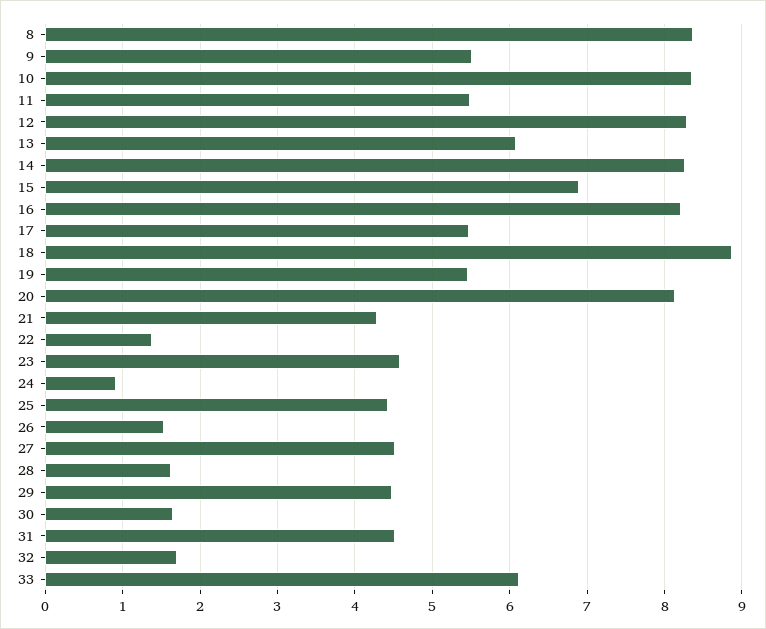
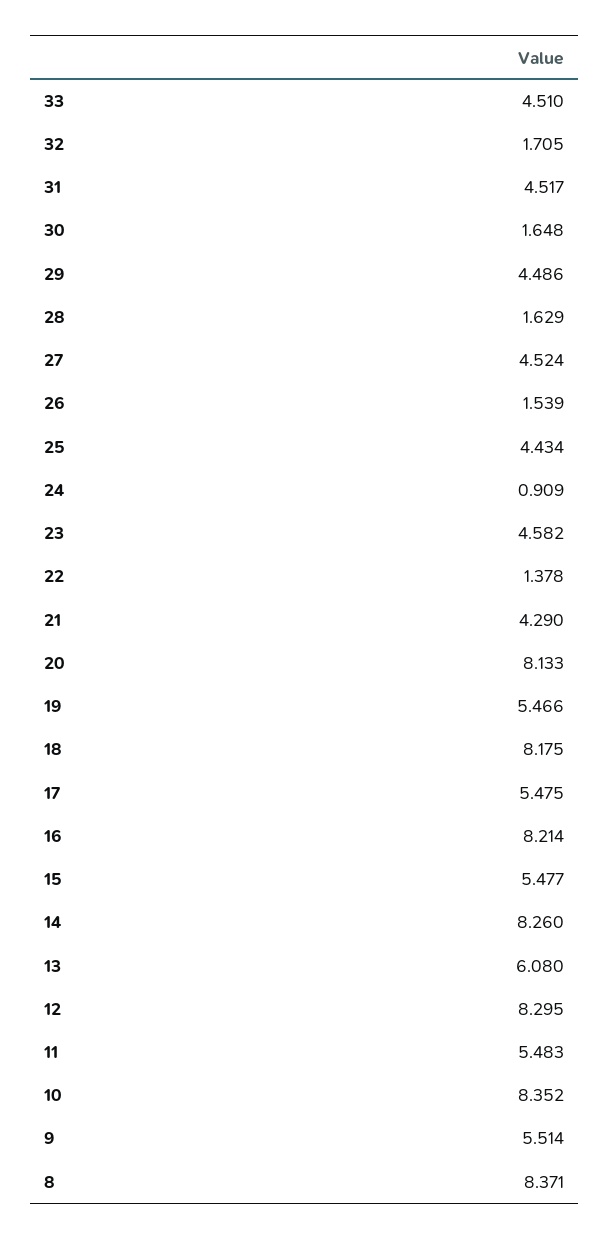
15: 6.9 -> 5.477
18: 8.9 -> 8.175
33: 6.1 -> 4.51

